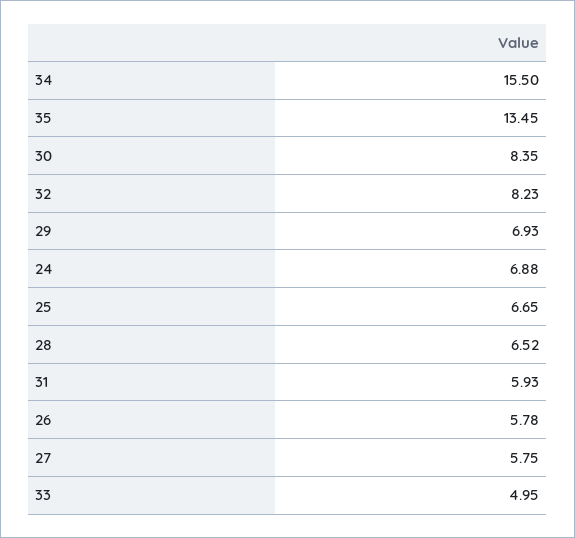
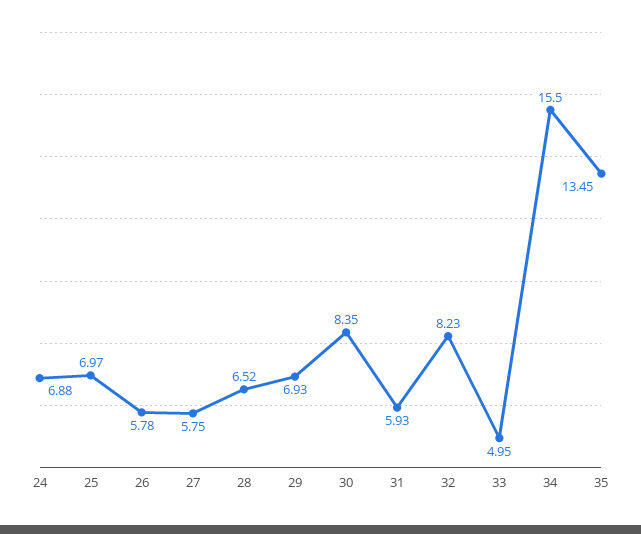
25: 6.65 -> 6.97

